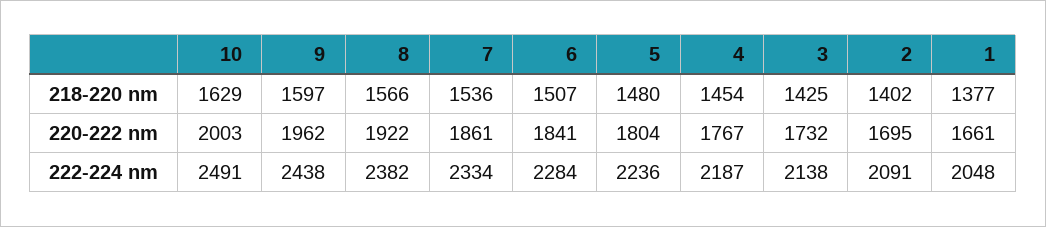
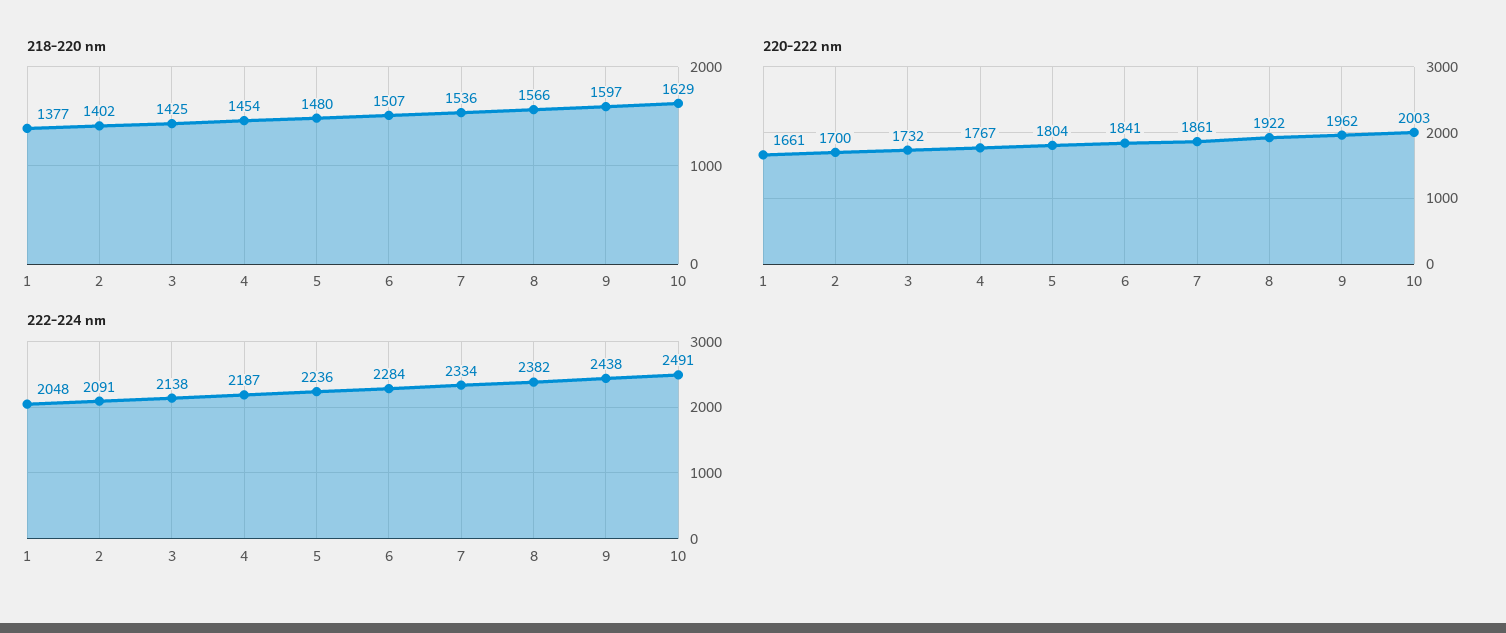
220-222 nm, 2: 1695 -> 1700

